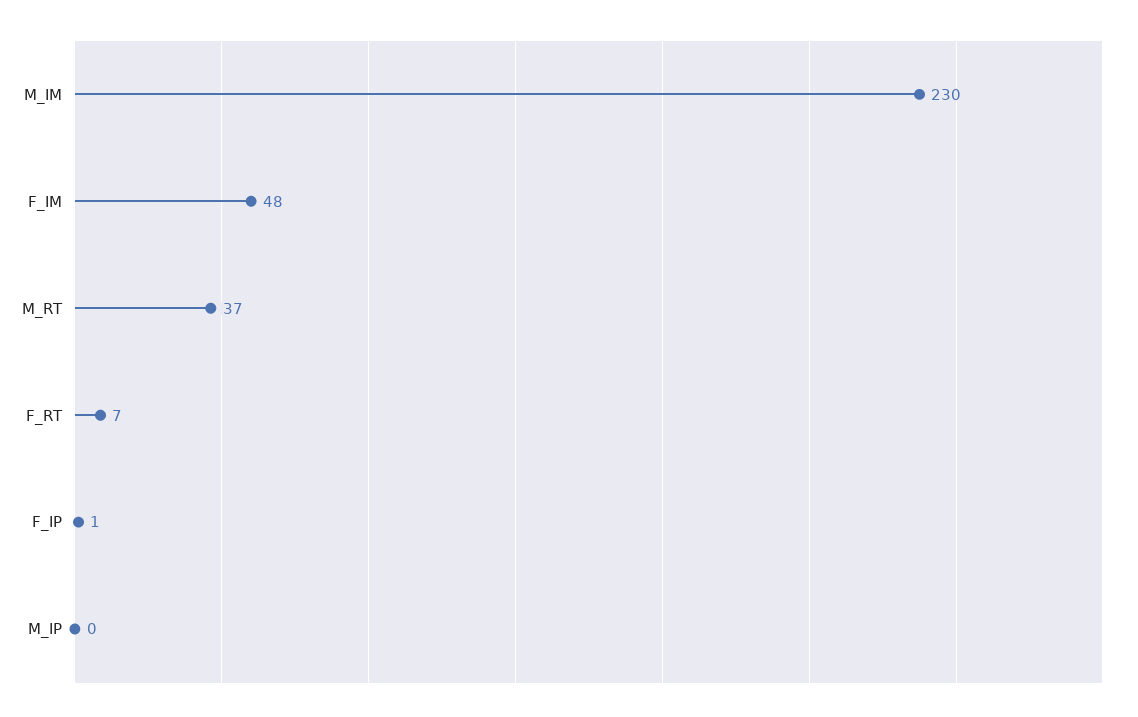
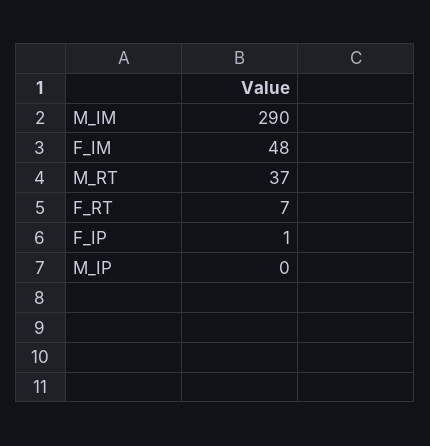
M_IM: 230 -> 290

